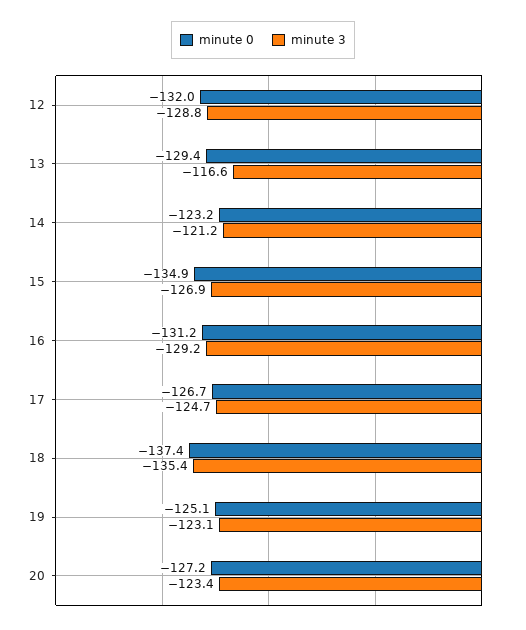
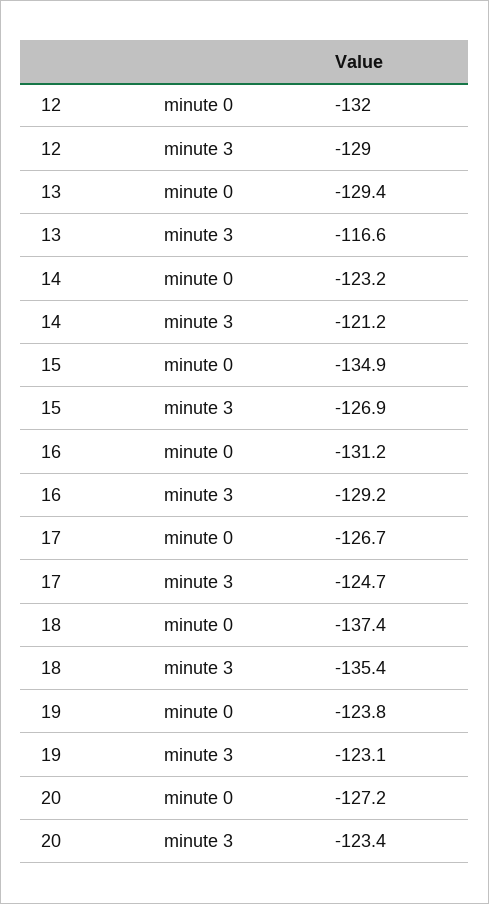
minute 3, 12: -128.8 -> -129
minute 0, 19: -125.1 -> -123.8

